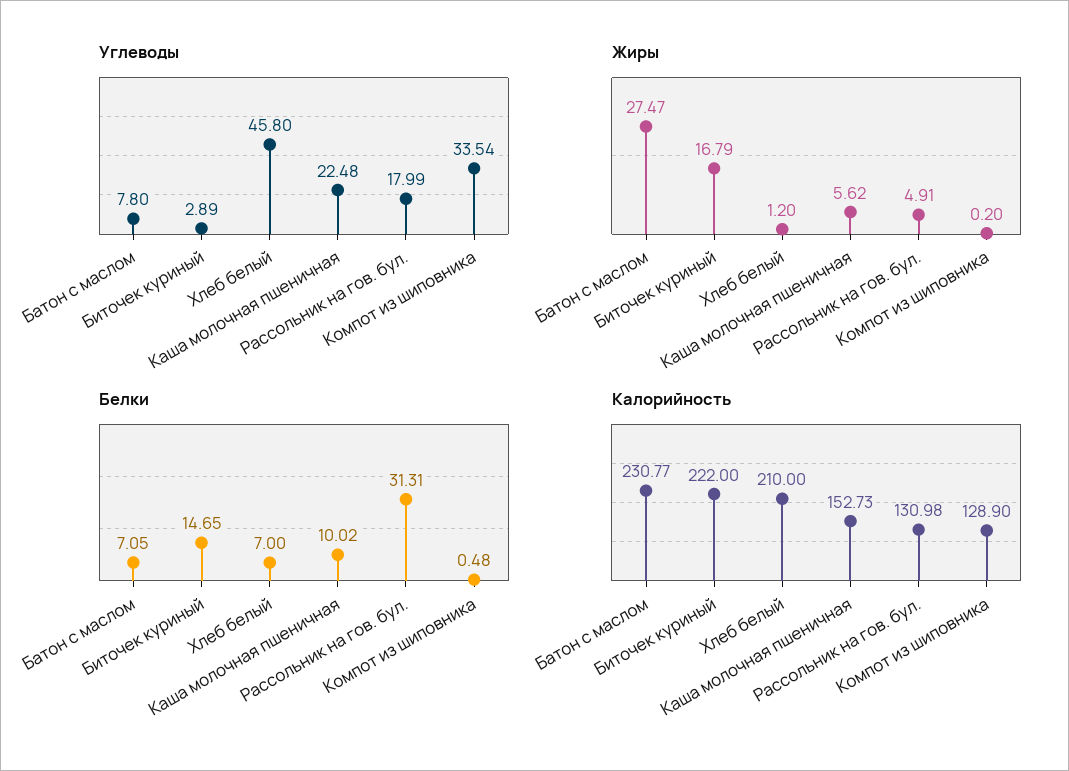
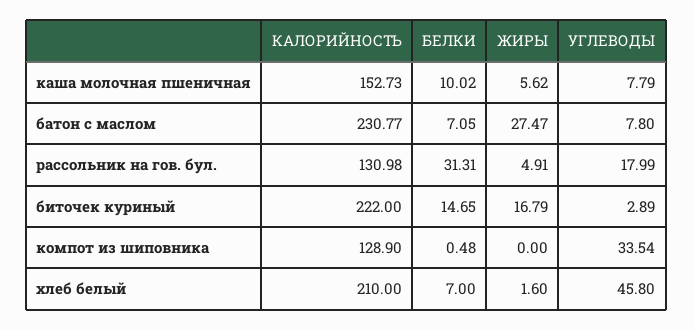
Углеводы, Каша молочная пшеничная: 22.48 -> 7.79
Жиры, Хлеб белый: 1.2 -> 1.6
Жиры, Компот из шиповника: 0.2 -> 0

